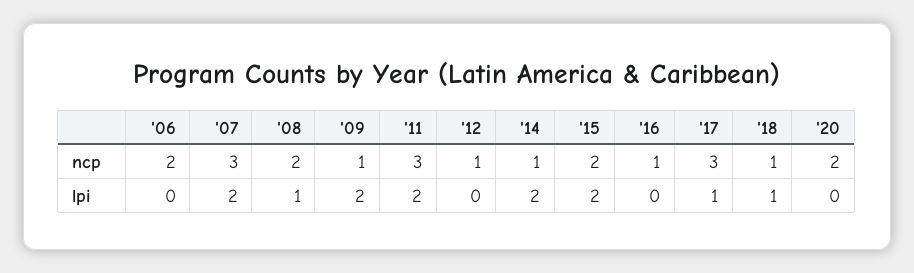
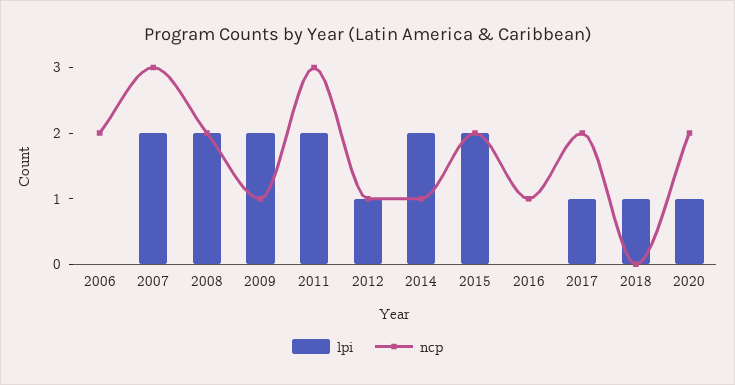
ncp, '17: 3 -> 2
ncp, '18: 1 -> 0
lpi, '08: 1 -> 2
lpi, '12: 0 -> 1
lpi, '20: 0 -> 1

